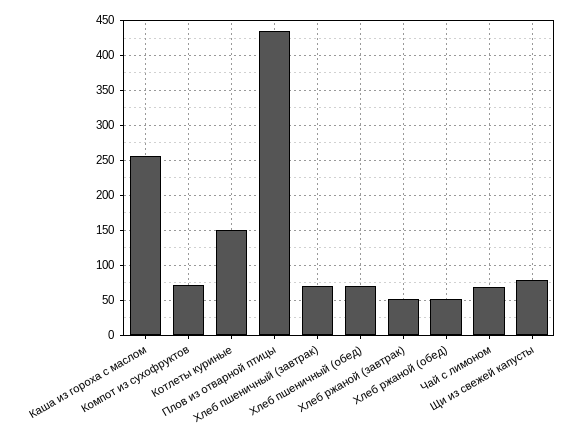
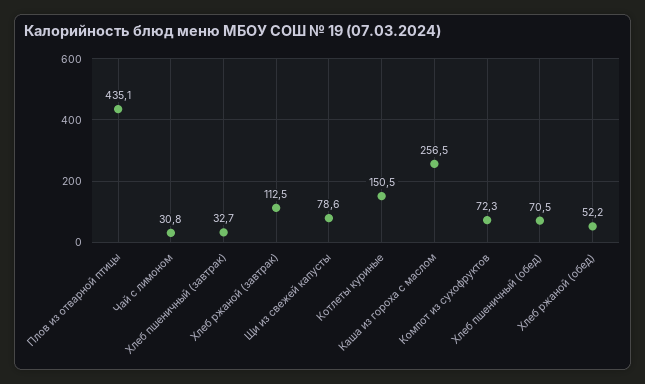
Хлеб пшеничный (завтрак): 70 -> 32.7
Хлеб ржаной (завтрак): 50 -> 112.5
Чай с лимоном: 70 -> 30.8

